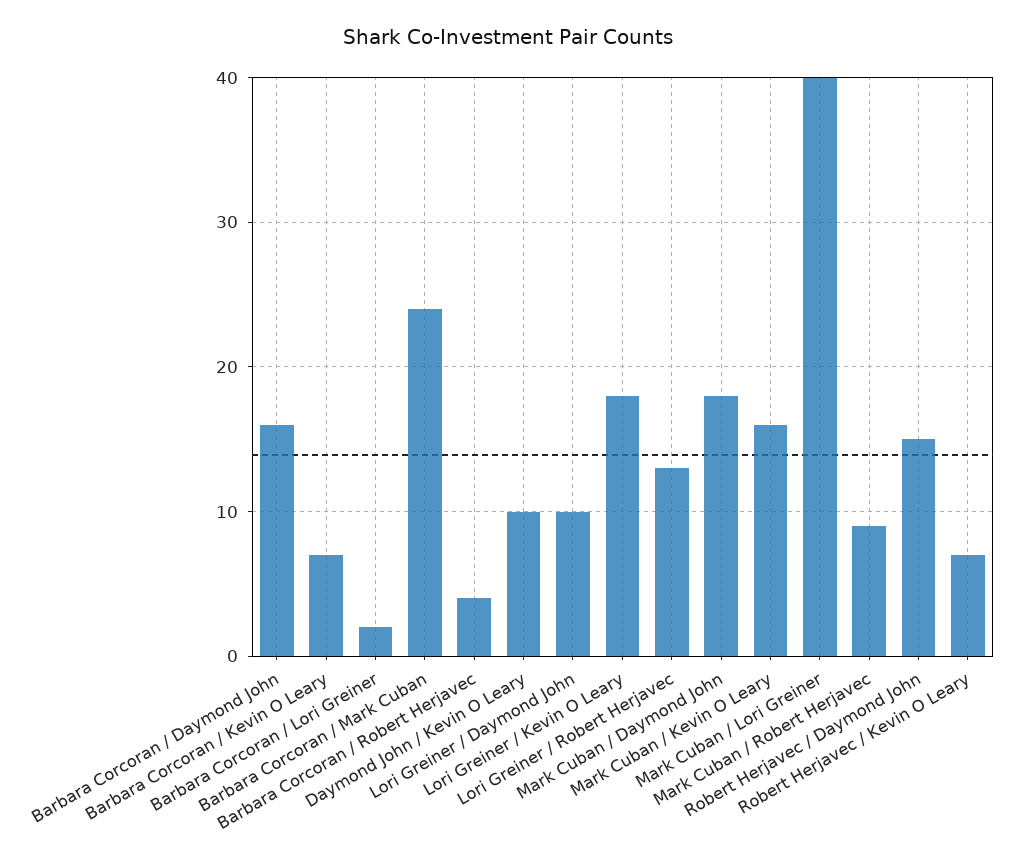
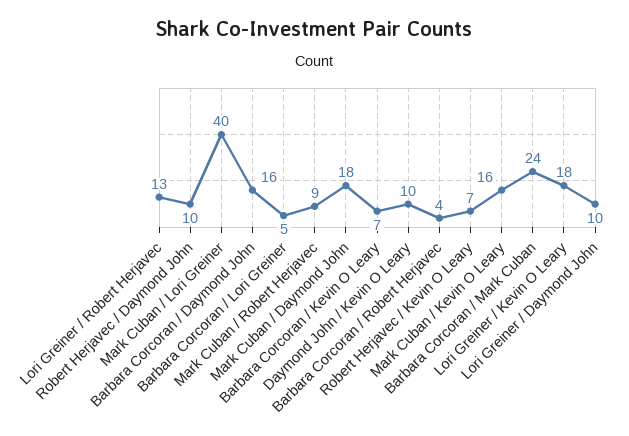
Barbara Corcoran / Lori Greiner: 2 -> 5
Robert Herjavec / Daymond John: 15 -> 10

